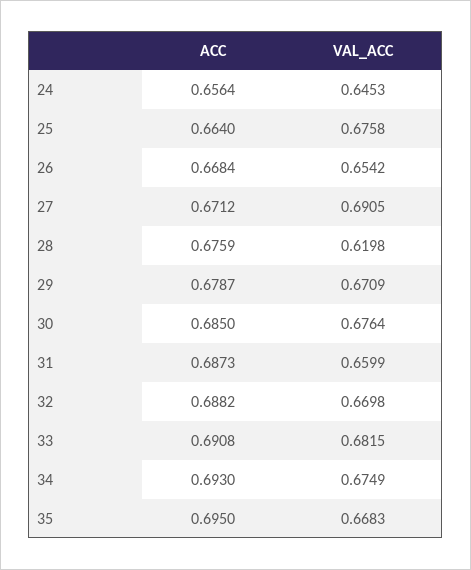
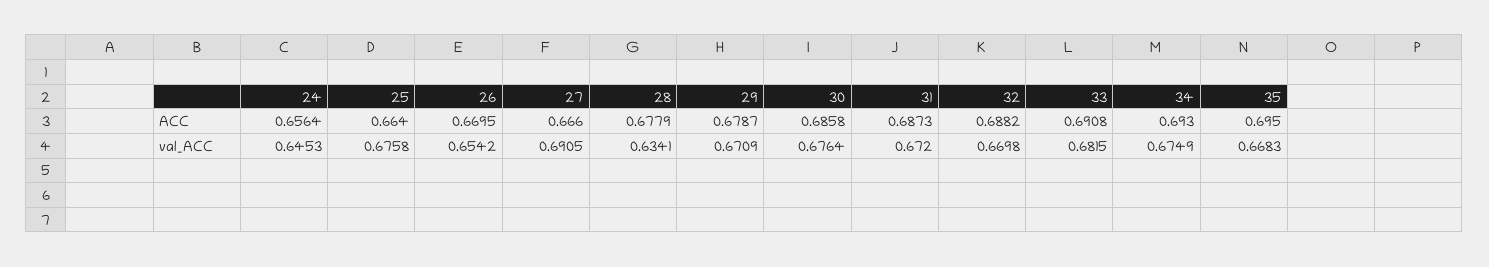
ACC, 26: 0.6684 -> 0.6695
ACC, 27: 0.6712 -> 0.666
ACC, 28: 0.6759 -> 0.6779
VAL_ACC, 28: 0.6198 -> 0.6341
ACC, 30: 0.685 -> 0.6858
VAL_ACC, 31: 0.6599 -> 0.672

